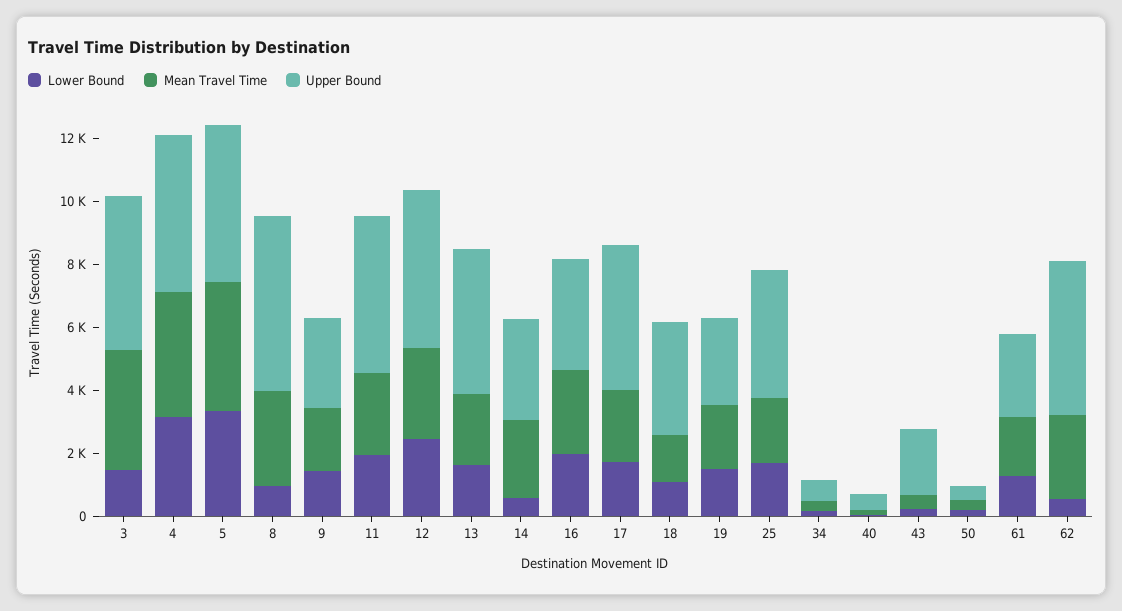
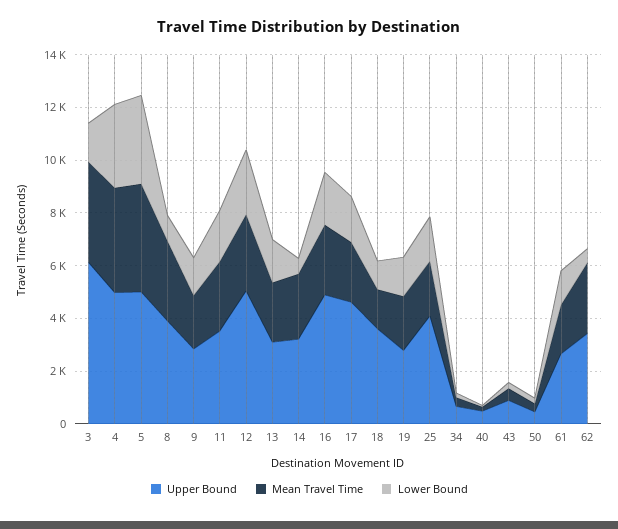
Upper Bound, 3: 5000 -> 6000
Upper Bound, 8: 5500 -> 4000
Upper Bound, 11: 5000 -> 3500
Upper Bound, 13: 4500 -> 3000
Upper Bound, 16: 3500 -> 5000
Upper Bound, 43: 2000 -> 1000
Upper Bound, 62: 5000 -> 3500

